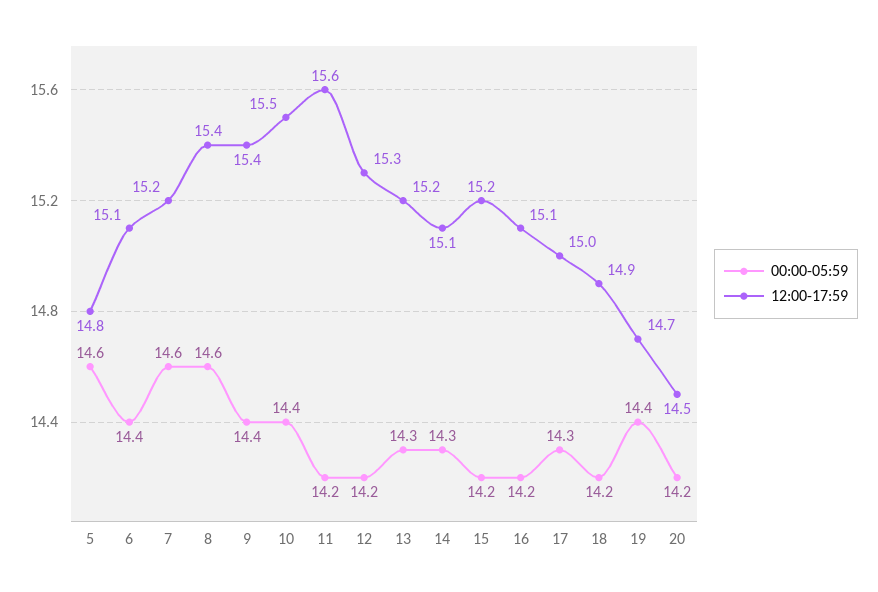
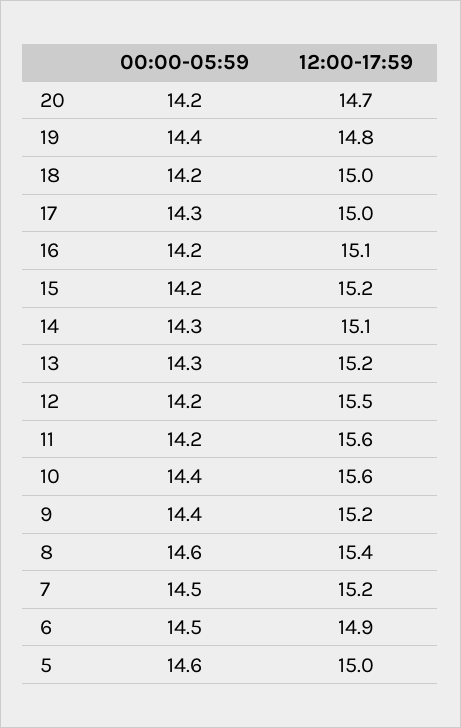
12:00-17:59, 5: 14.8 -> 15
00:00-05:59, 6: 14.4 -> 14.5
12:00-17:59, 6: 15.1 -> 14.9
00:00-05:59, 7: 14.6 -> 14.5
12:00-17:59, 9: 15.4 -> 15.2
12:00-17:59, 10: 15.5 -> 15.6
12:00-17:59, 12: 15.3 -> 15.5
12:00-17:59, 18: 14.9 -> 15
12:00-17:59, 19: 14.7 -> 14.8
12:00-17:59, 20: 14.5 -> 14.7

